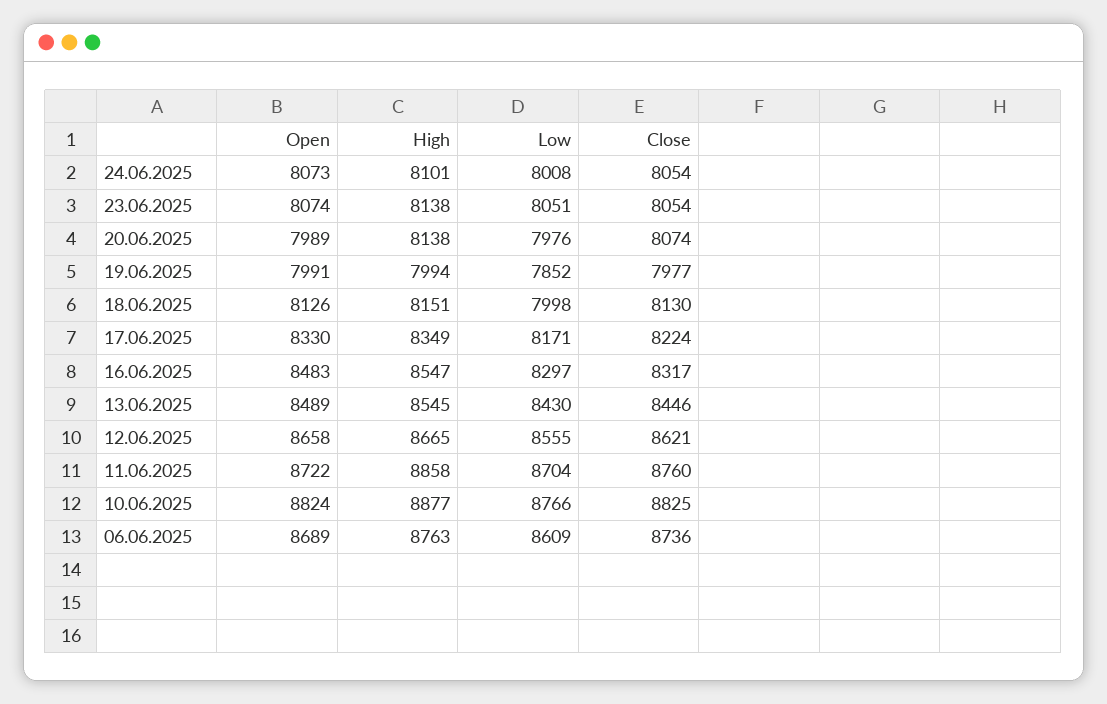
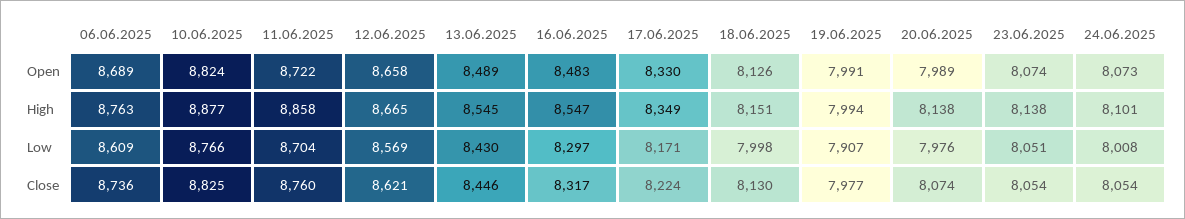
Low, 19.06.2025: 7852 -> 7907
Low, 12.06.2025: 8555 -> 8569

